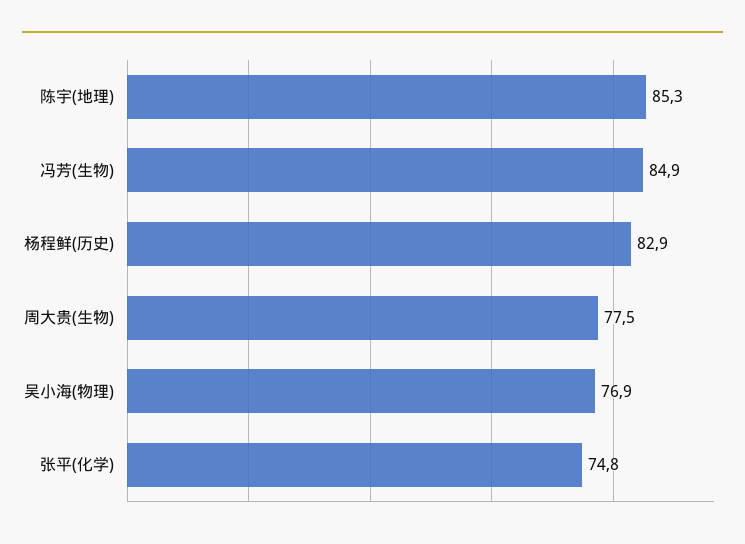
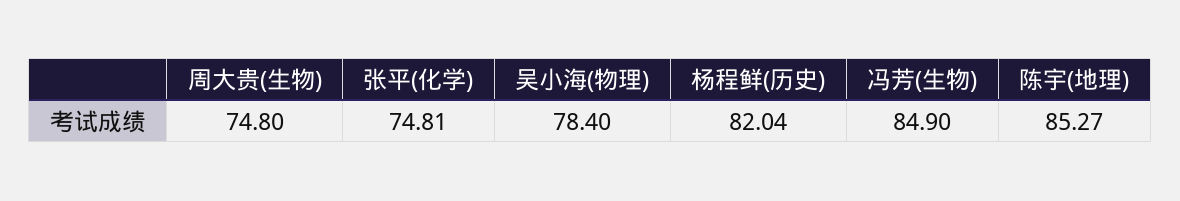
杨程鲜(历史): 82.9 -> 82.04
周大贵(生物): 77.5 -> 74.8
吴小海(物理): 76.9 -> 78.4

